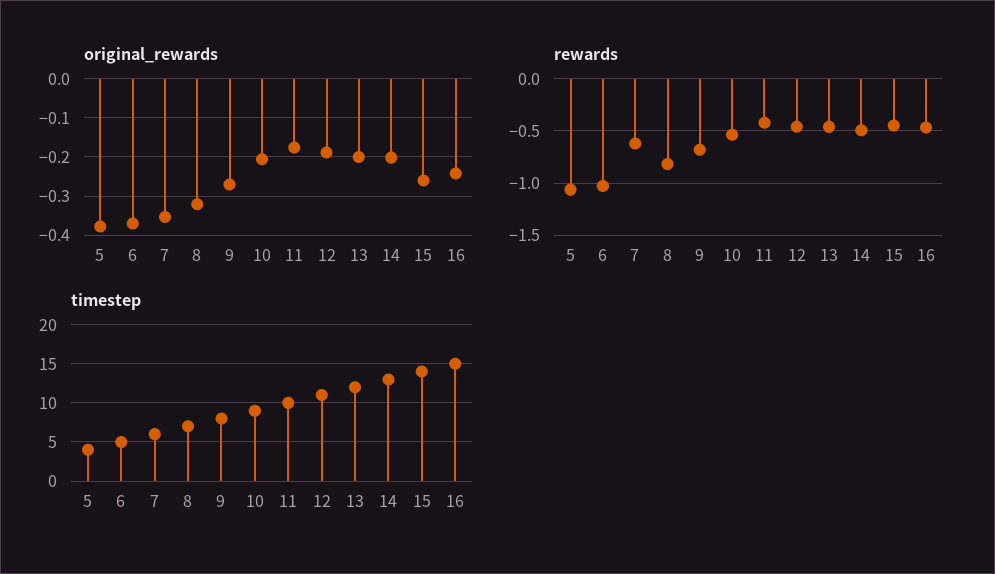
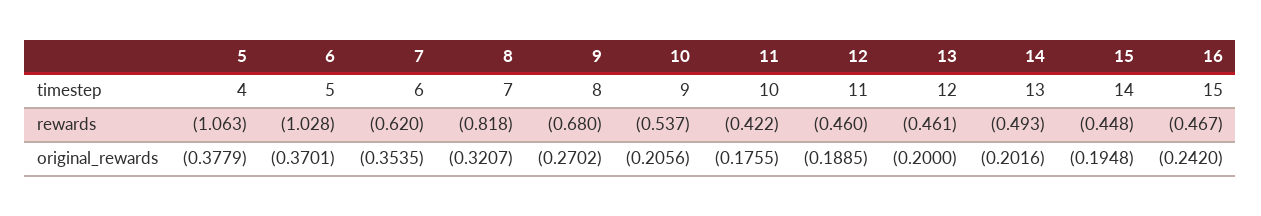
original_rewards, 15: -0.26 -> -0.1948

